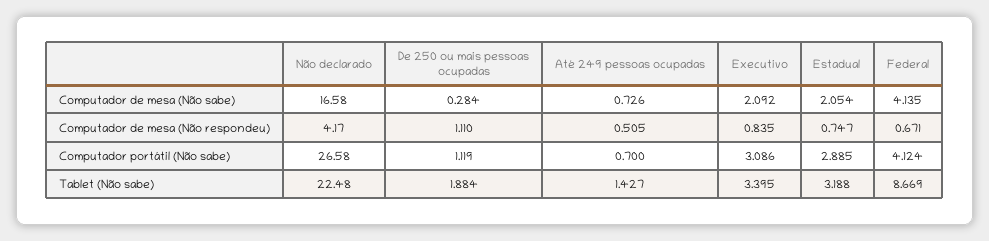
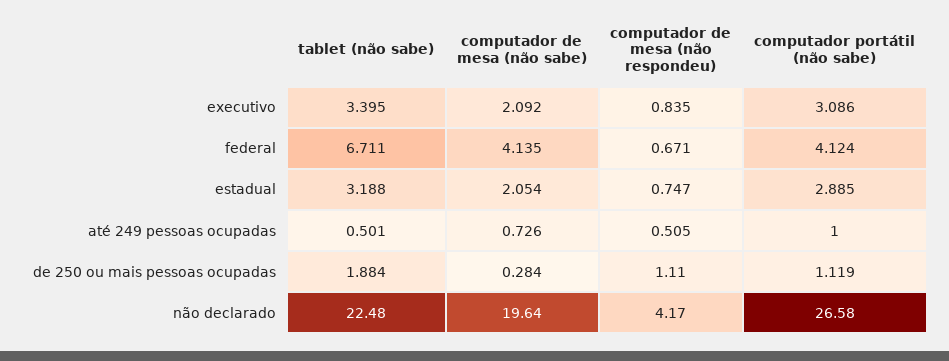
Não declarado, Computador de mesa (Não sabe): 16.58 -> 19.64
Até 249 pessoas ocupadas, Computador portátil (Não sabe): 0.7 -> 1
Até 249 pessoas ocupadas, Tablet (Não sabe): 1.427 -> 0.501
Federal, Tablet (Não sabe): 8.669 -> 6.711

